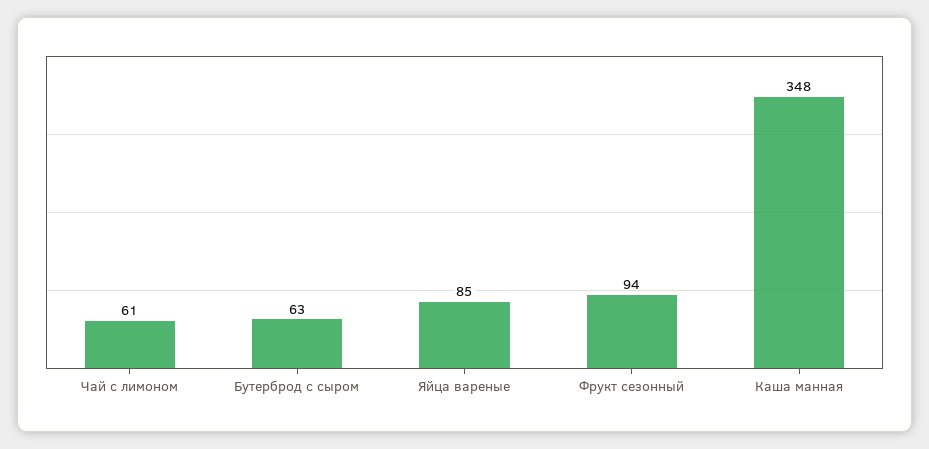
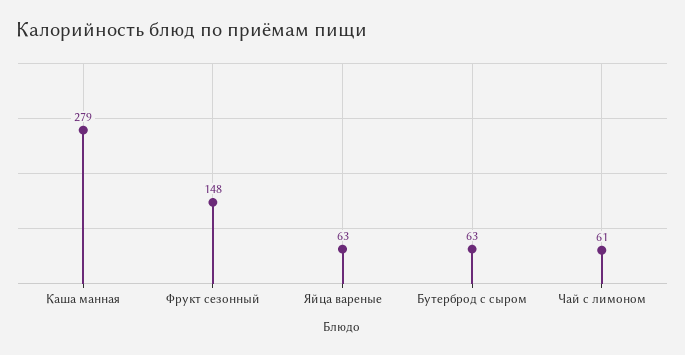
Яйца вареные: 85 -> 63
Фрукт сезонный: 94 -> 148
Каша манная: 348 -> 279

